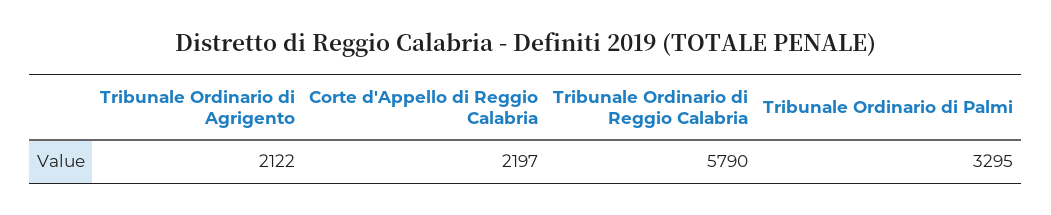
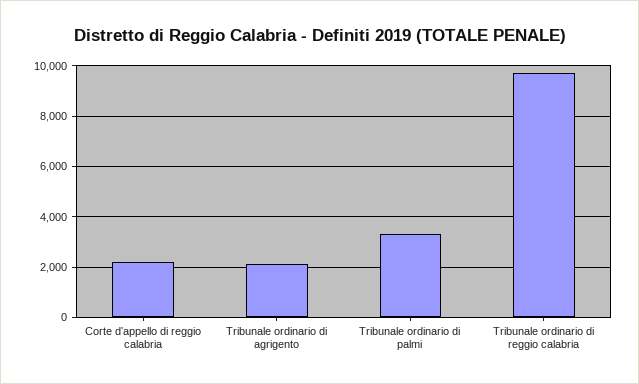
Tribunale Ordinario di Reggio Calabria: 5790 -> 9750

